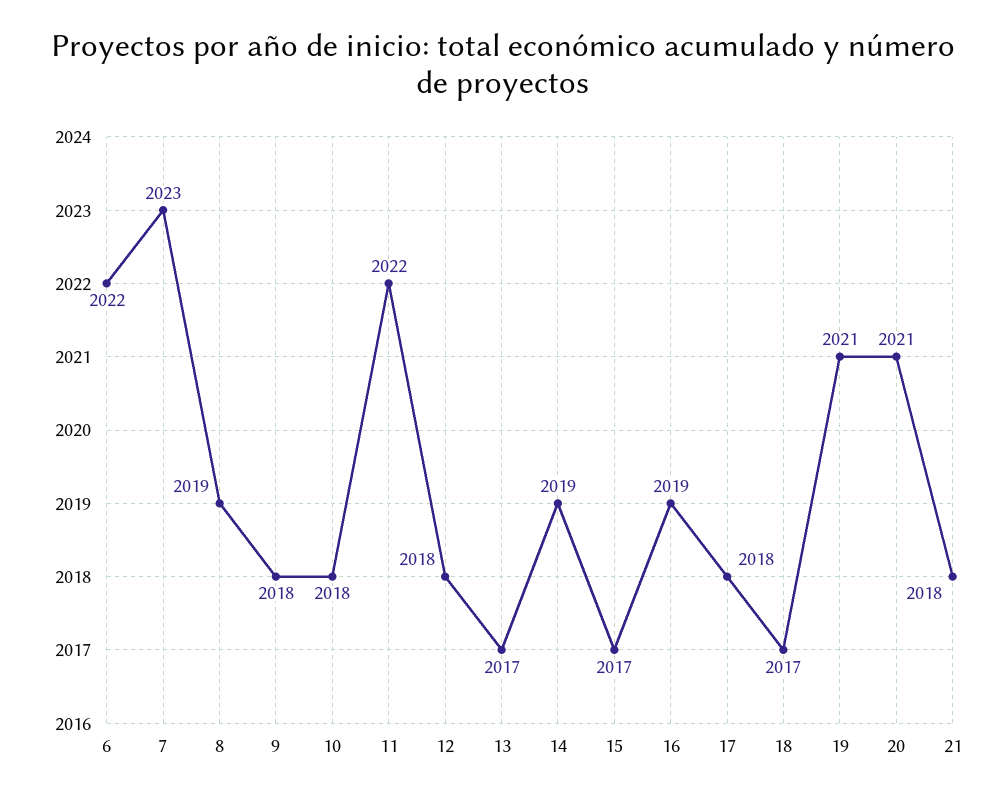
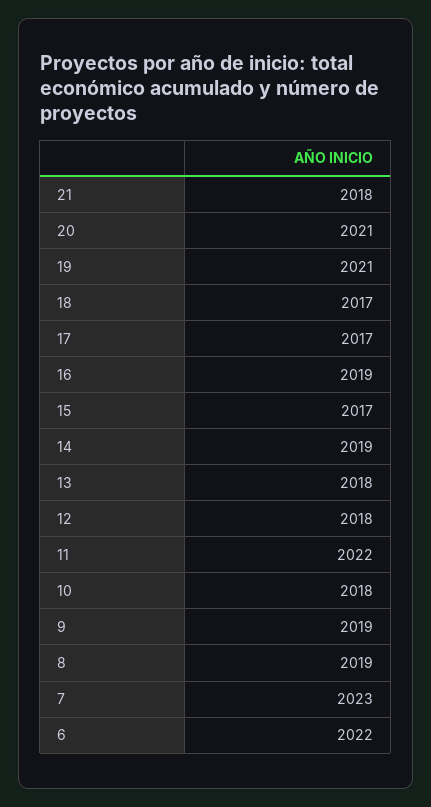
9: 2018 -> 2019
13: 2017 -> 2018
17: 2018 -> 2017

